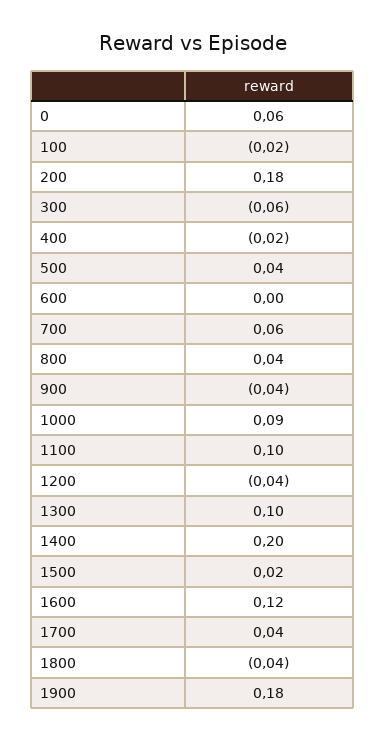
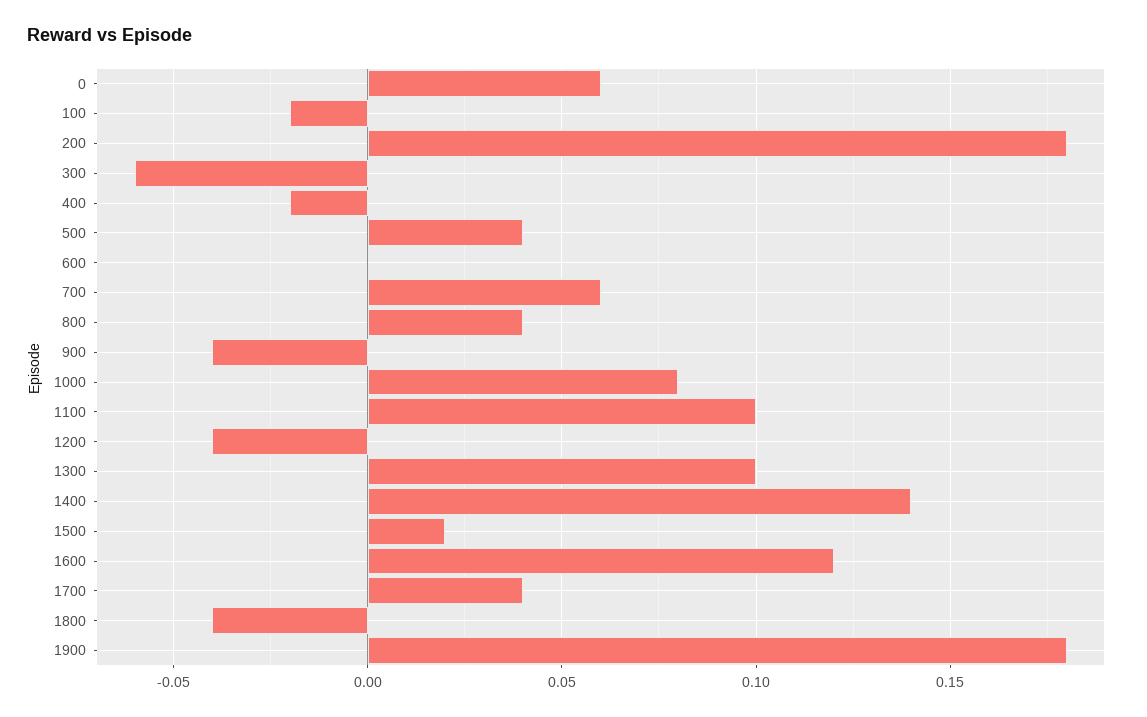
1000: 0.09 -> 0.08
1400: 0.2 -> 0.14

